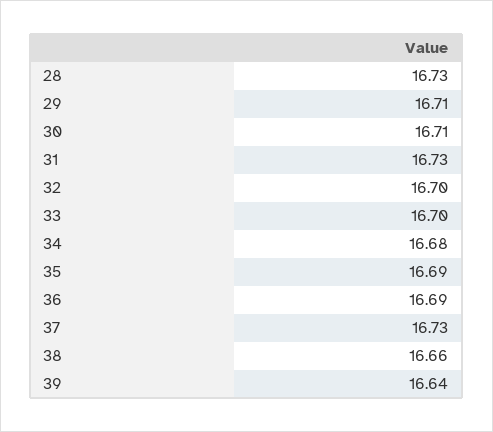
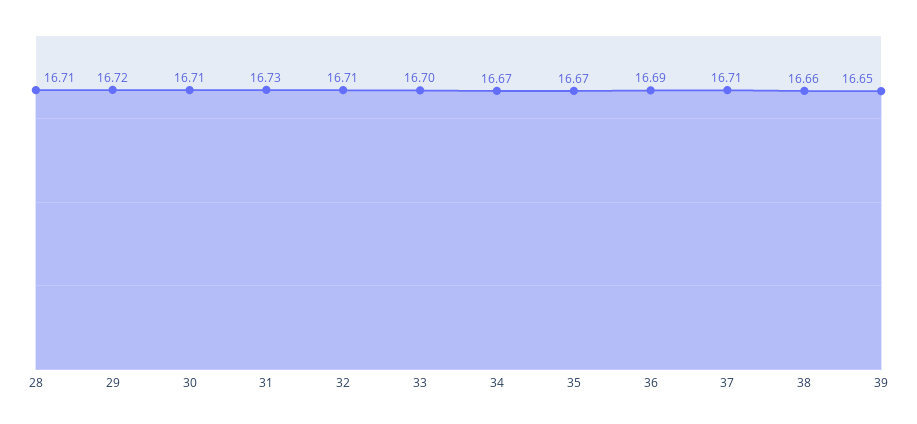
28: 16.73 -> 16.71
29: 16.71 -> 16.72
32: 16.7 -> 16.71
34: 16.68 -> 16.67
35: 16.69 -> 16.67
37: 16.73 -> 16.71
39: 16.64 -> 16.65

